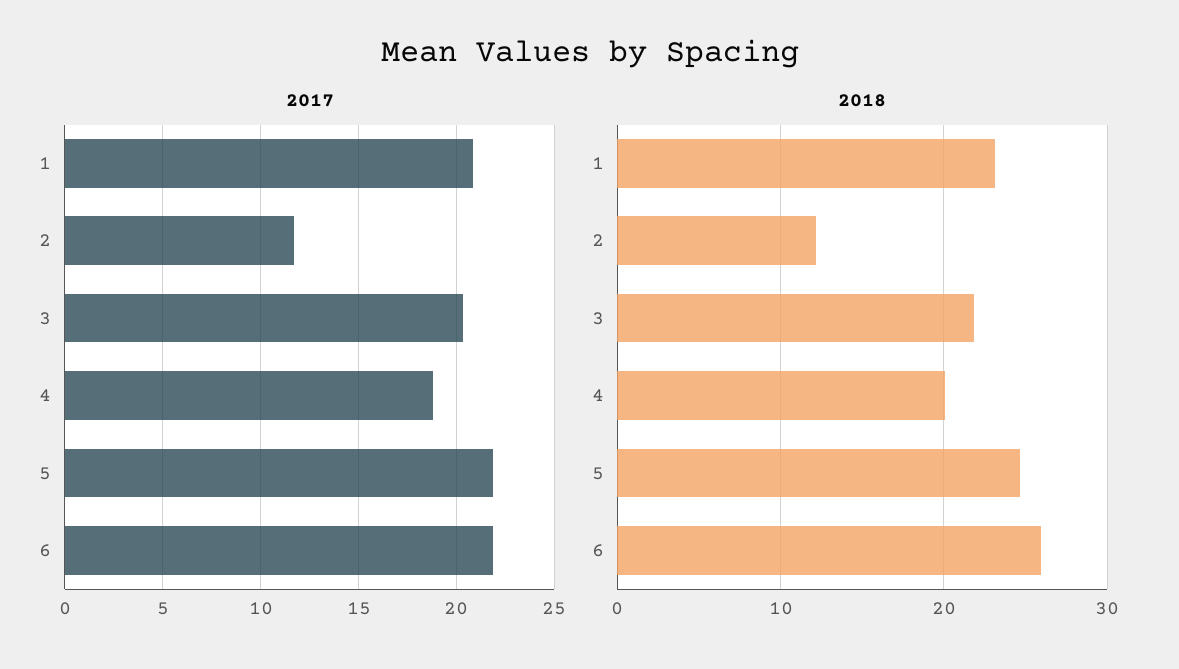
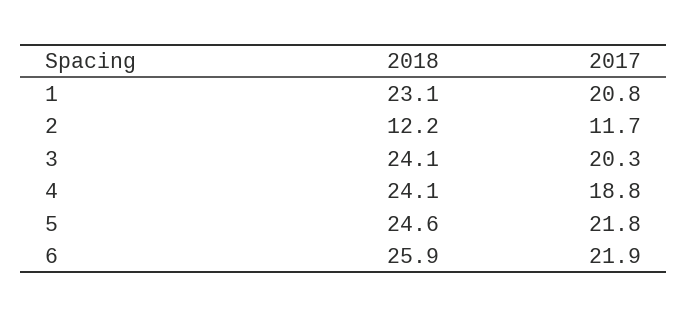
2018, 3: 22 -> 24.1
2018, 4: 20 -> 24.1

